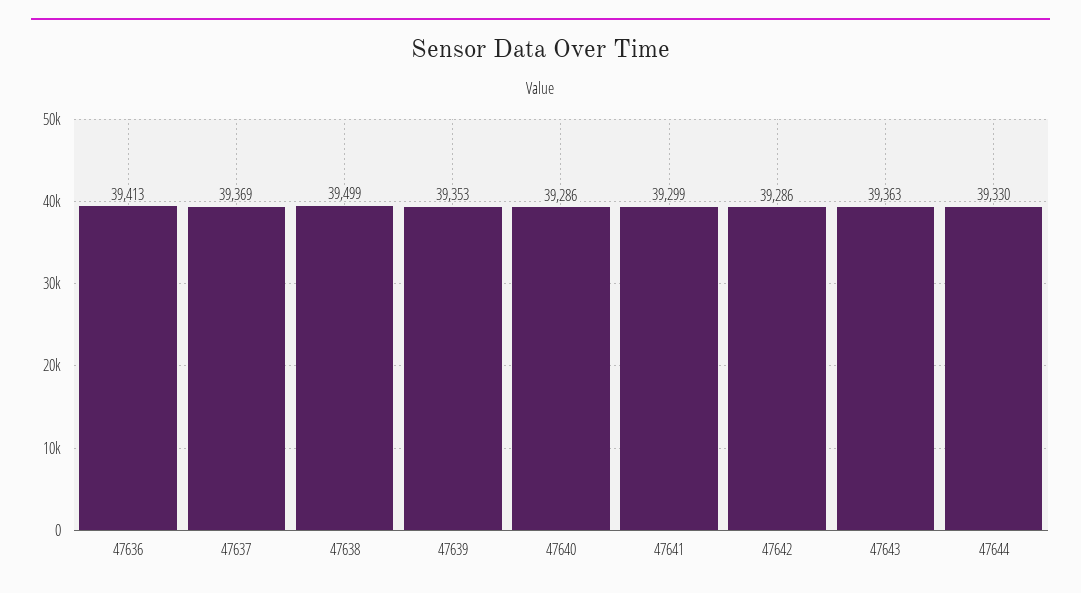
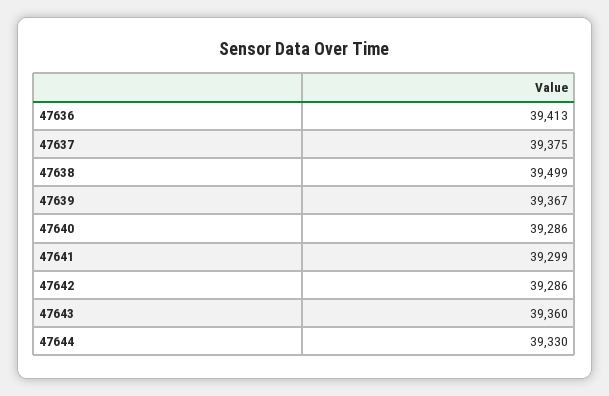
47637: 39369 -> 39375
47639: 39353 -> 39367
47643: 39363 -> 39360

